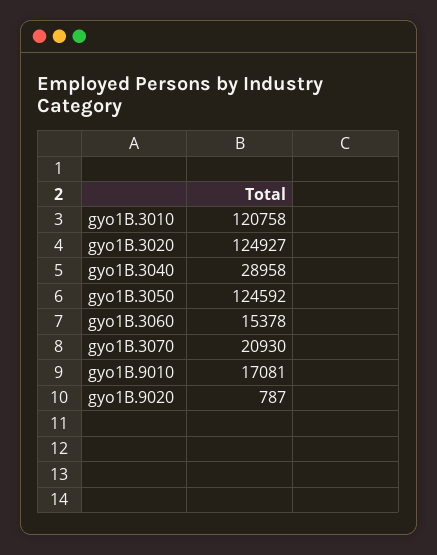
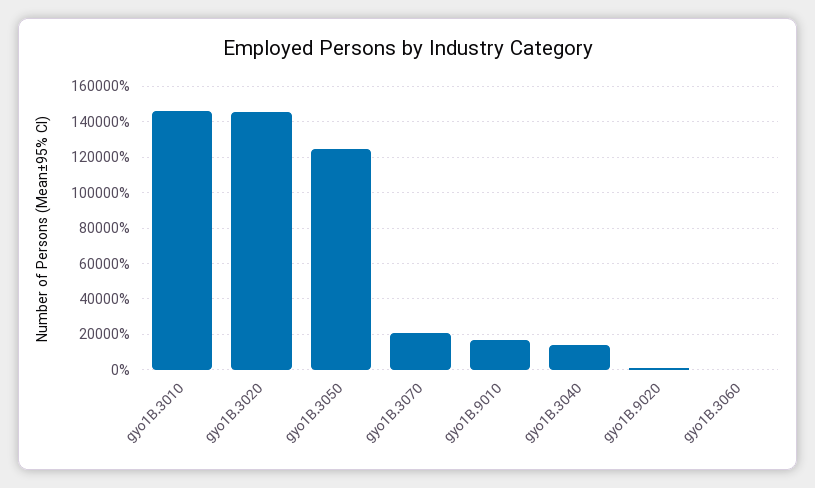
gyo1B.3010: 120758 -> 145000
gyo1B.3020: 124927 -> 145000
gyo1B.3040: 28958 -> 15000
gyo1B.3060: 15378 -> 0

